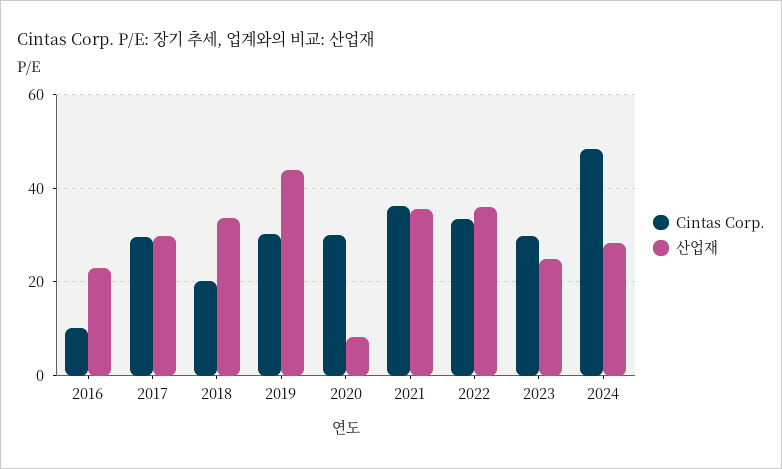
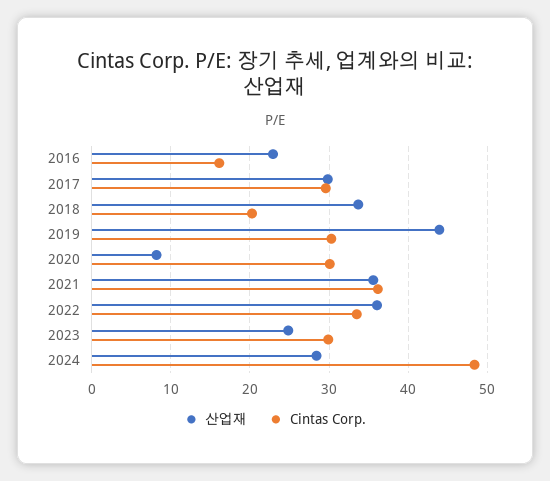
Cintas Corp., 2016: 10 -> 16

